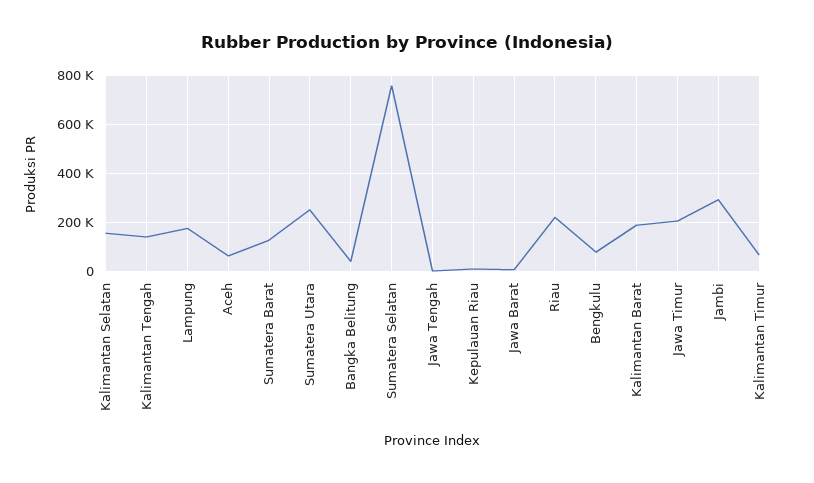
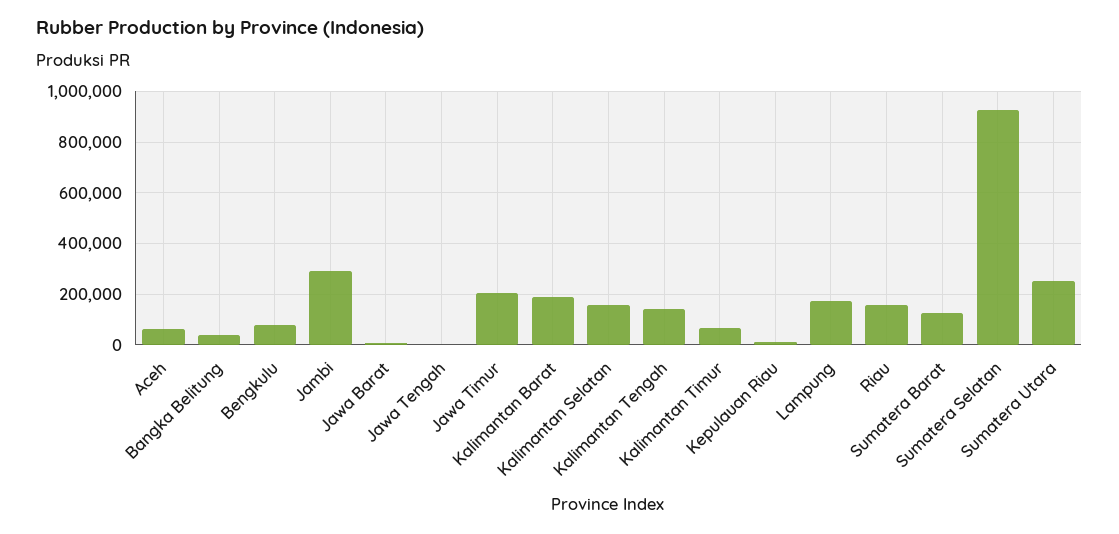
Sumatera Selatan: 750000 -> 925000
Riau: 225000 -> 150000

